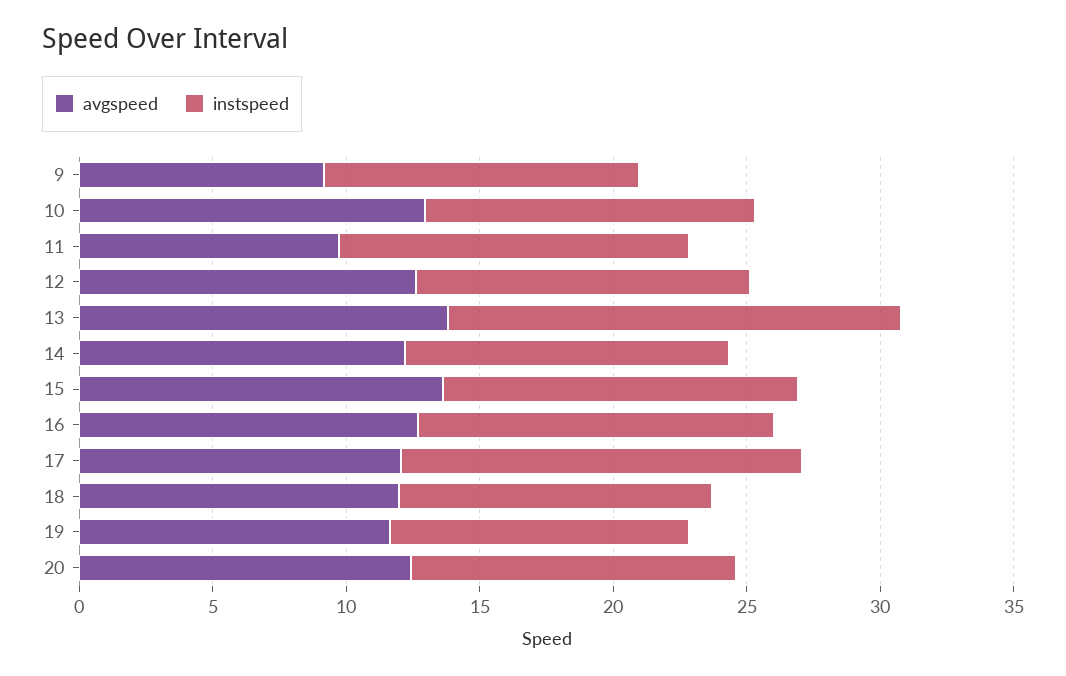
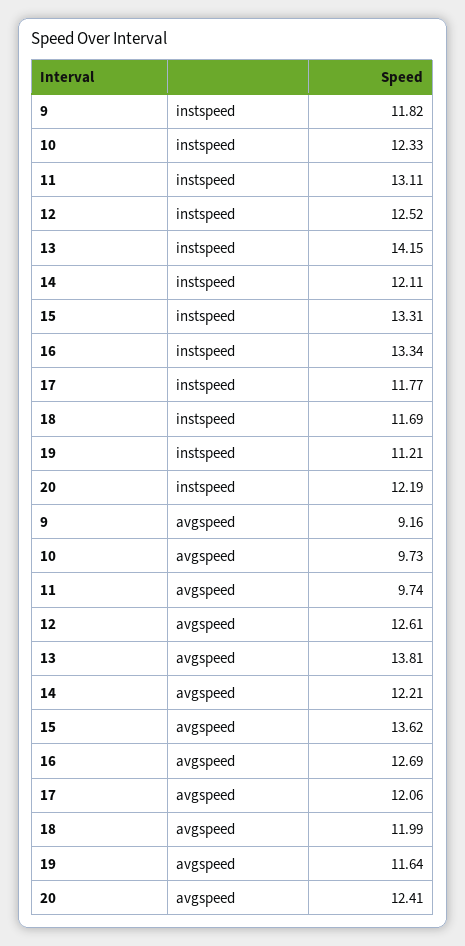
avgspeed, 10: 13 -> 9.73
instspeed, 13: 17 -> 14.15
instspeed, 17: 15 -> 11.77

